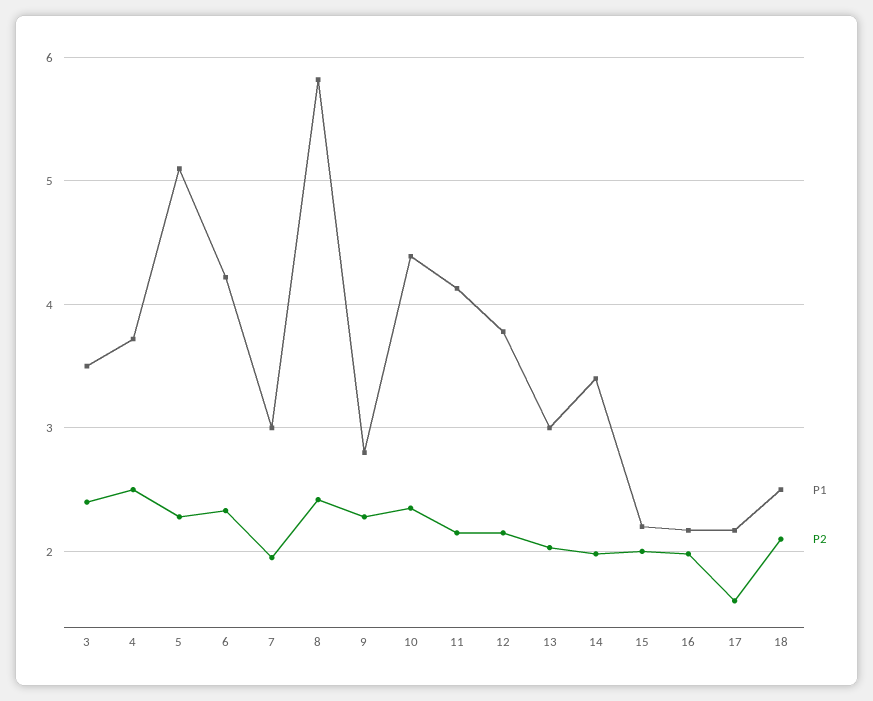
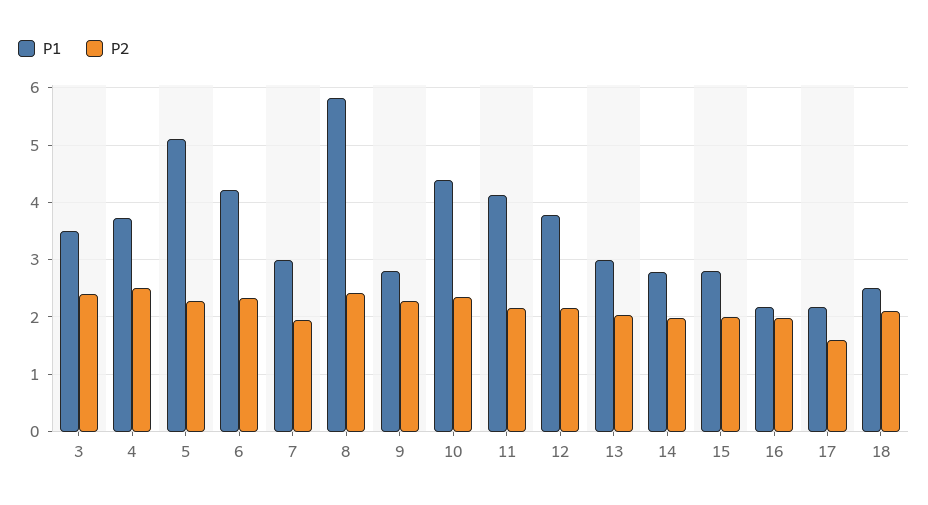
P1, 14: 3.4 -> 2.8
P1, 15: 2.2 -> 2.8

